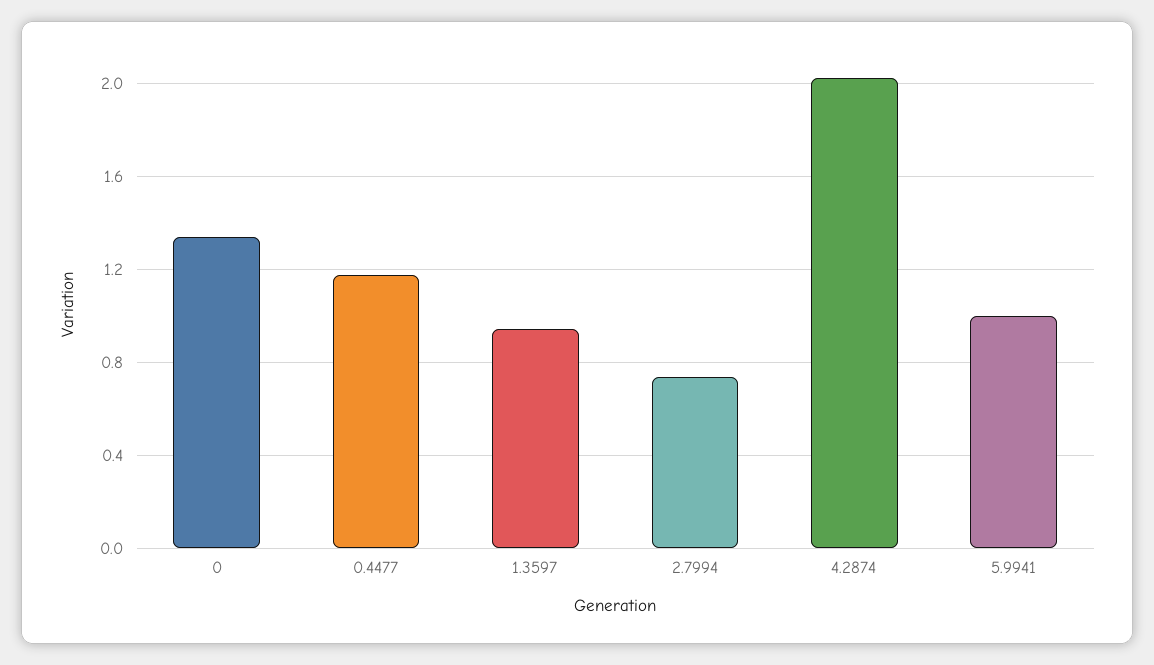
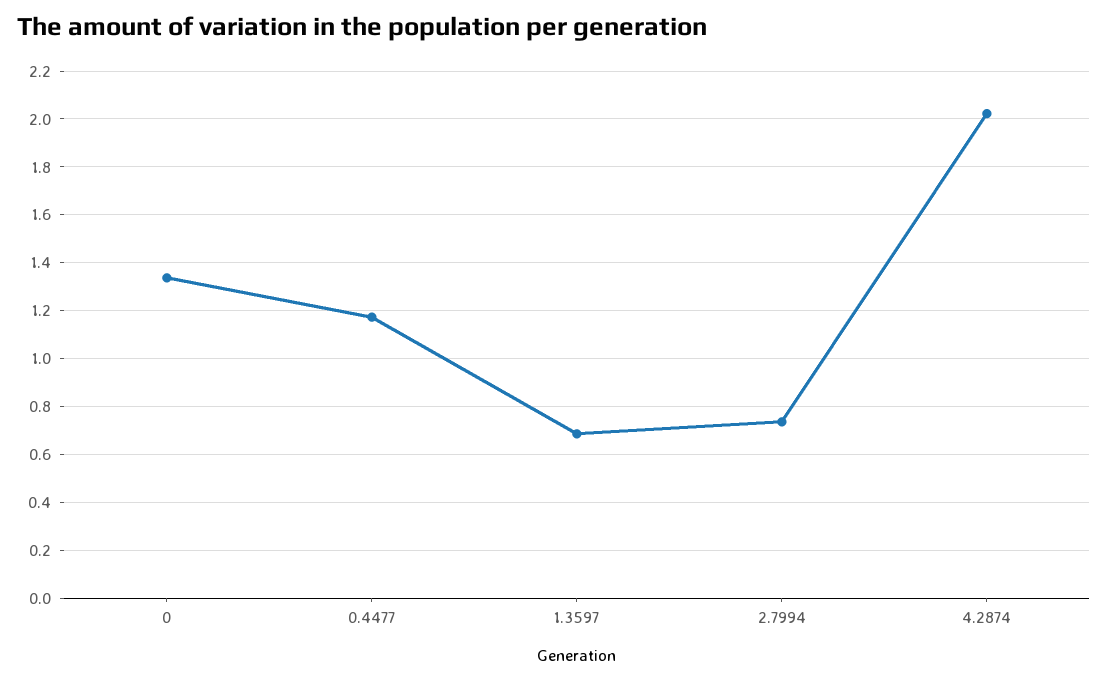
1.3597: 0.95 -> 0.7
5.9941: 1 -> none

